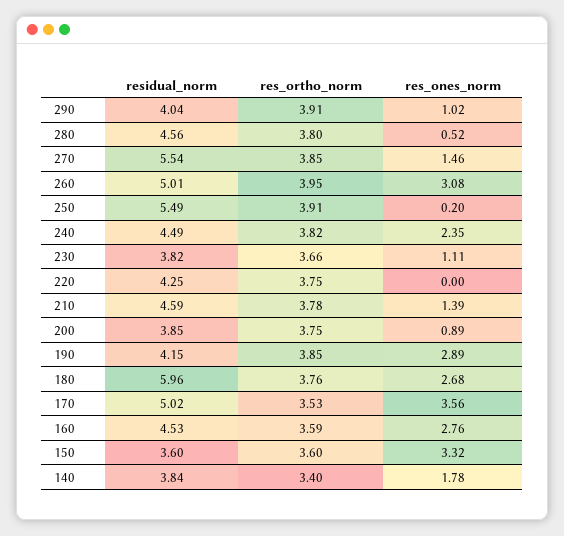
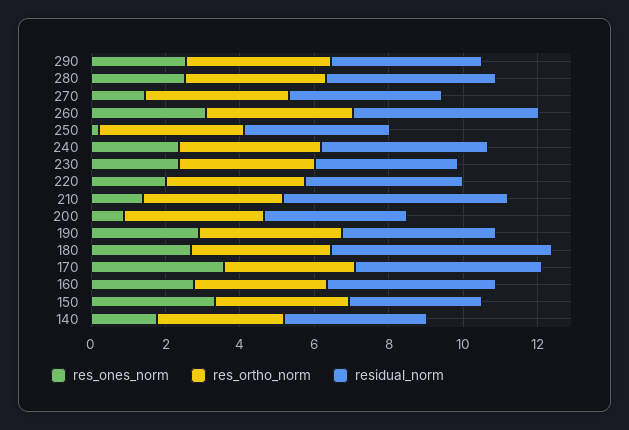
res_ones_norm, 290: 1.02 -> 2.5
res_ones_norm, 280: 0.52 -> 2.5
residual_norm, 270: 5.54 -> 4
residual_norm, 250: 5.49 -> 4
res_ones_norm, 230: 1.11 -> 2.5
res_ones_norm, 220: 0 -> 2
residual_norm, 210: 4.59 -> 6

